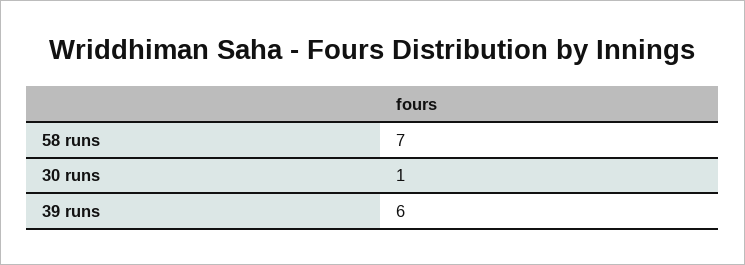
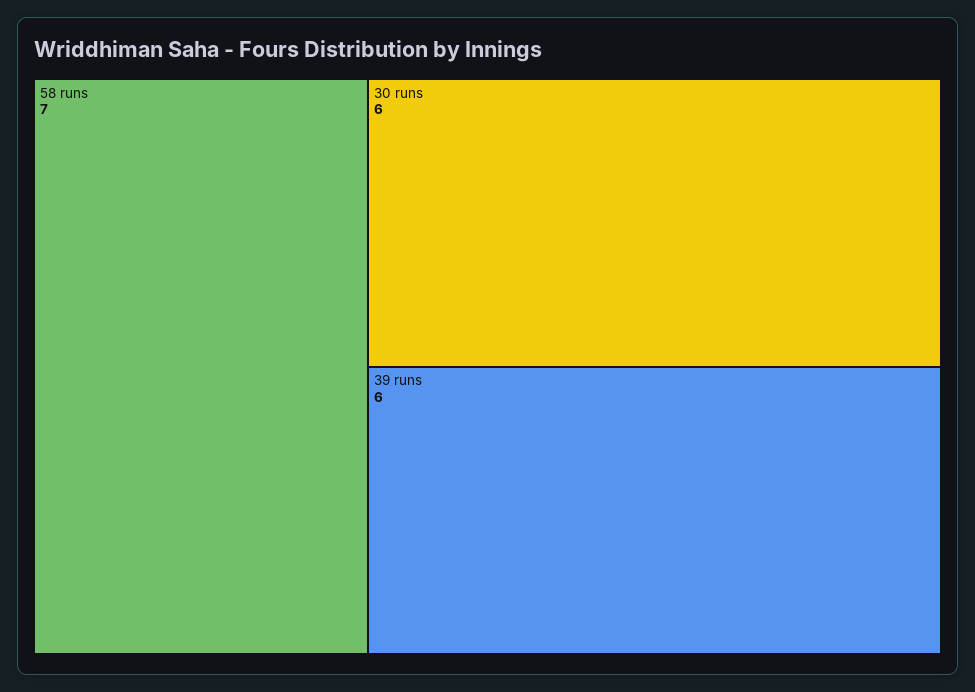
30 runs: 1 -> 6

